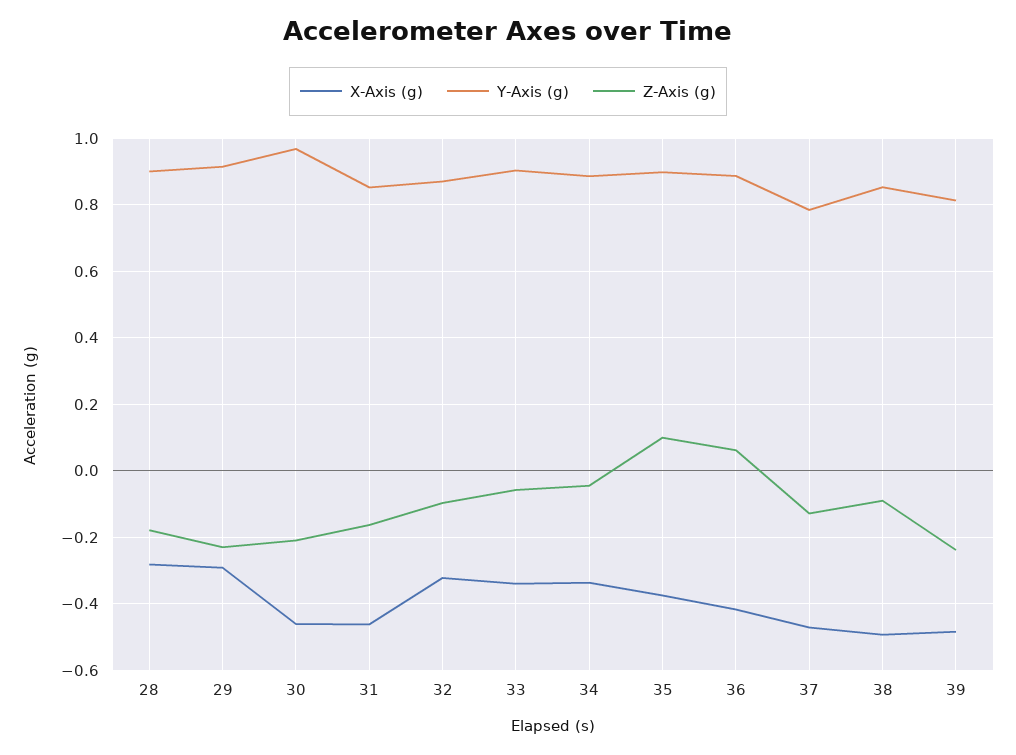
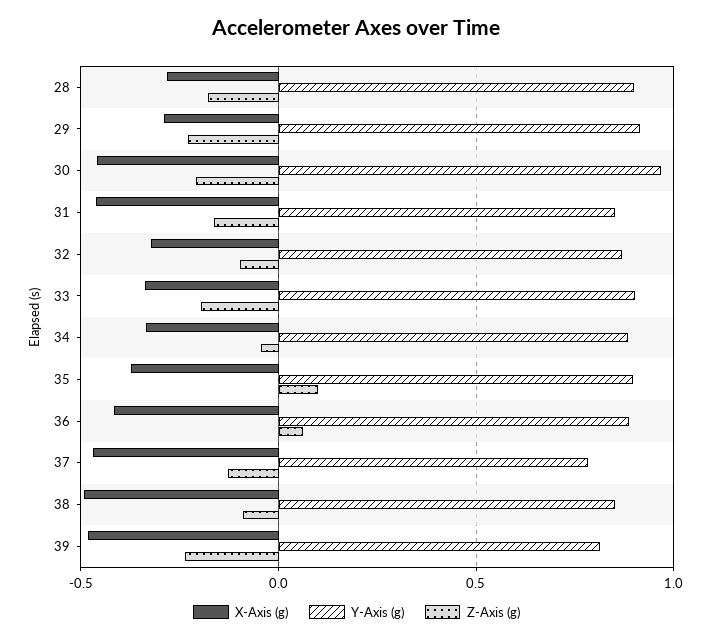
Z-Axis (g), 33: -0.06 -> -0.2

